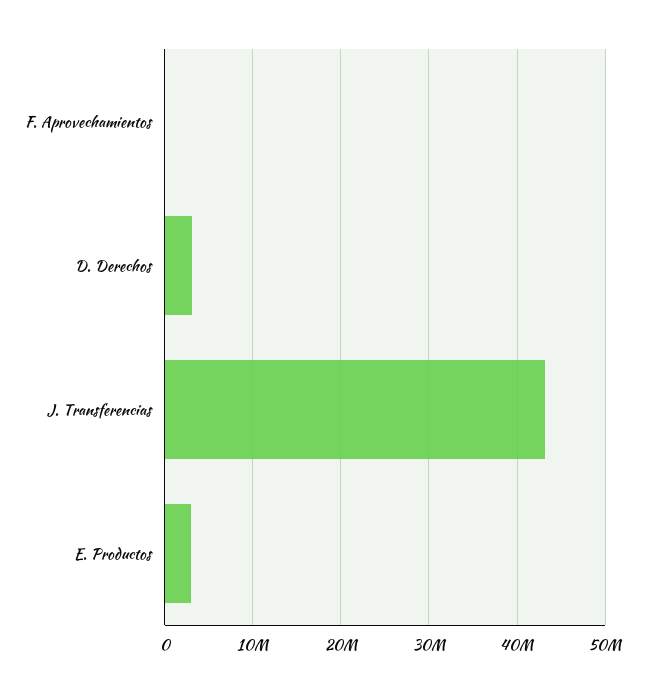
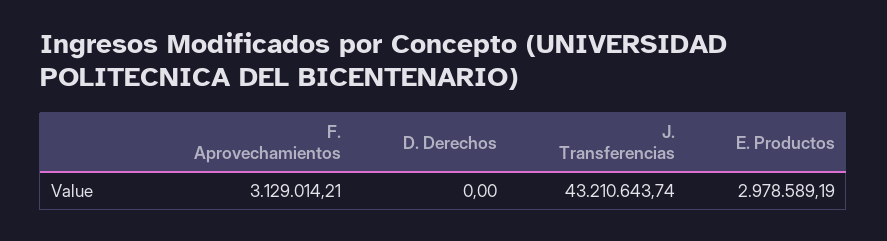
F. Aprovechamientos: 0 -> 3129014.21
D. Derechos: 3000000 -> 0

